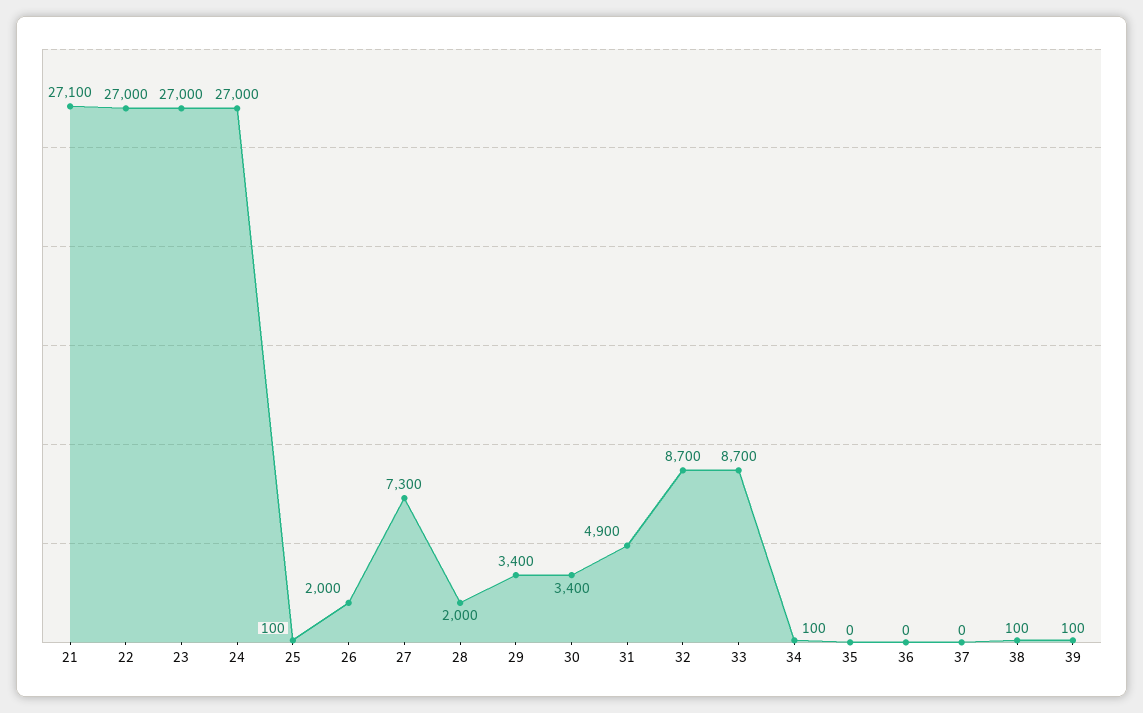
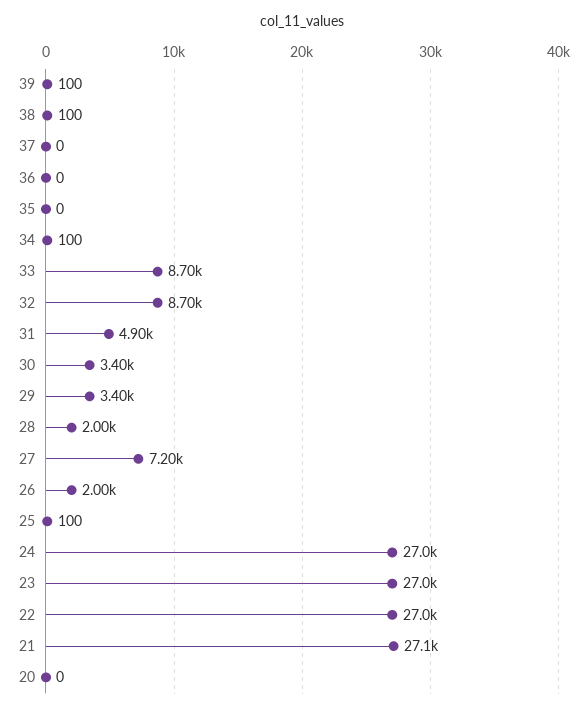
27: 7300 -> 7200
20: none -> 0

